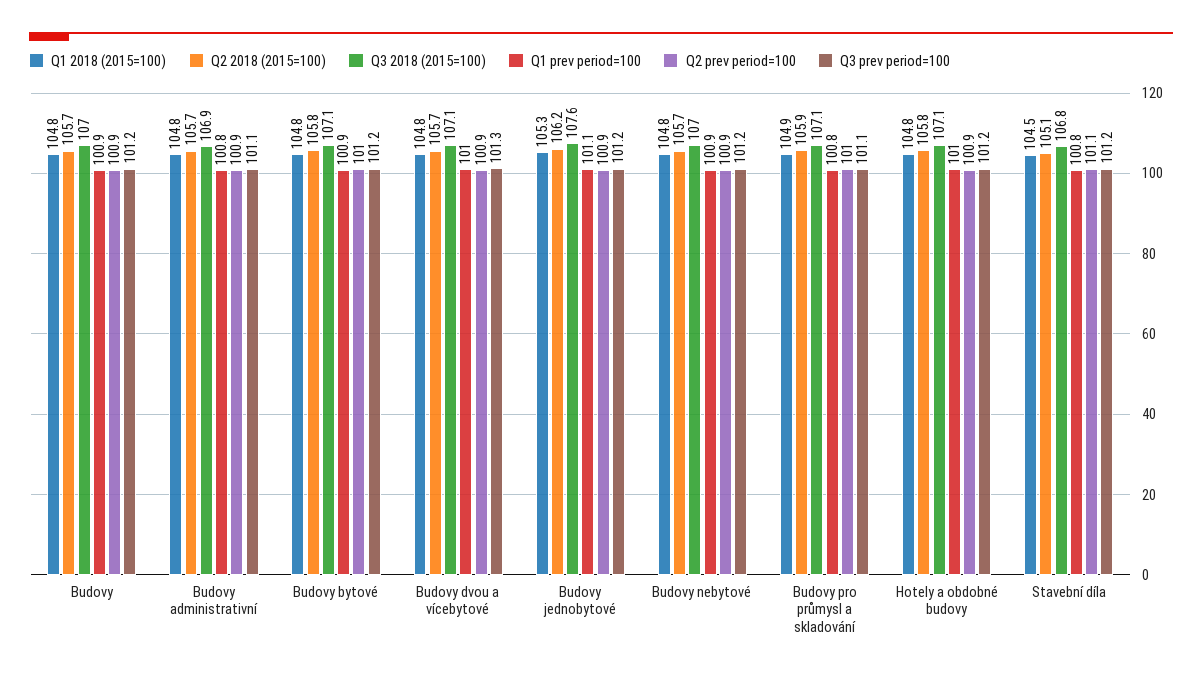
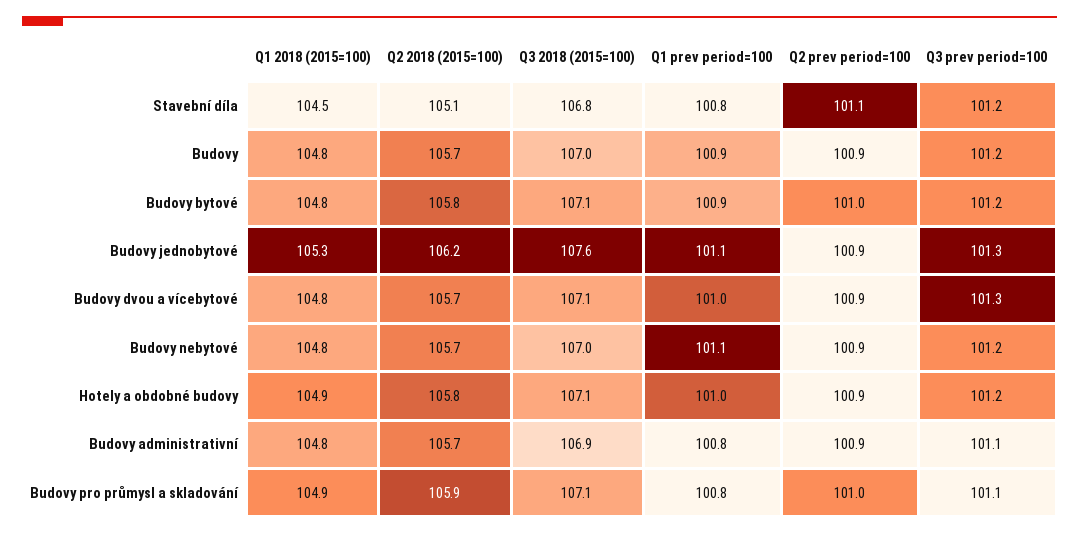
Q3 prev period=100, Budovy jednobytové: 101.2 -> 101.3
Q1 prev period=100, Budovy nebytové: 100.9 -> 101.1
Q1 2018 (2015=100), Hotely a obdobné budovy: 104.8 -> 104.9

